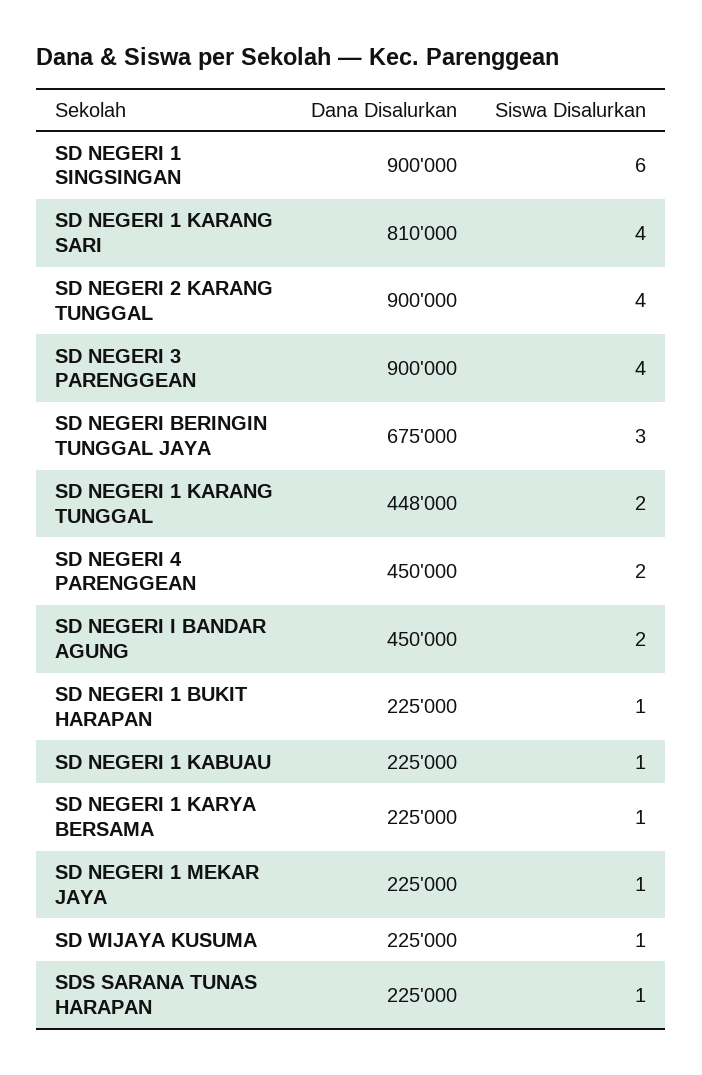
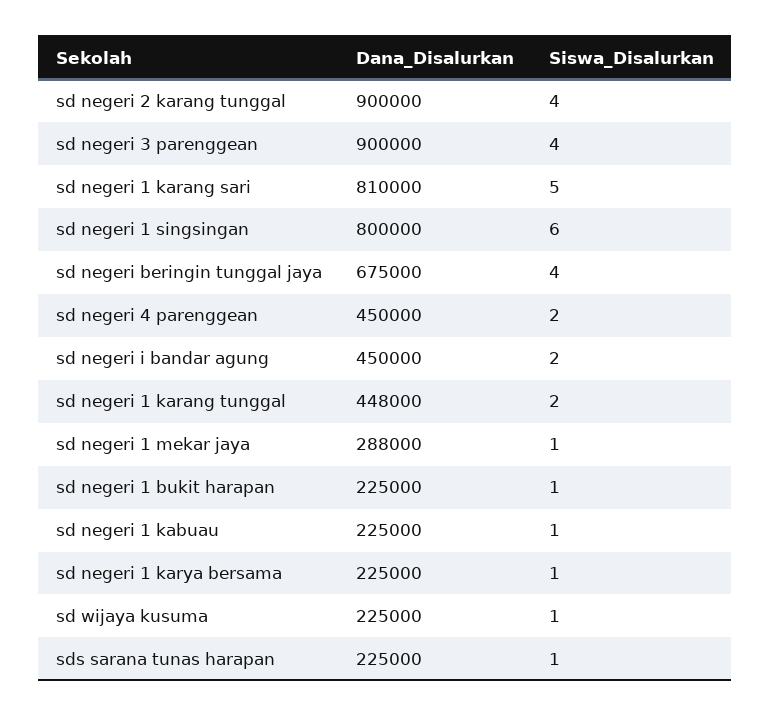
Dana Disalurkan, SD NEGERI 1 SINGSINGAN: 900000 -> 800000
Siswa Disalurkan, SD NEGERI 1 KARANG SARI: 4 -> 5
Siswa Disalurkan, SD NEGERI BERINGIN TUNGGAL JAYA: 3 -> 4
Dana Disalurkan, SD NEGERI 1 MEKAR JAYA: 225000 -> 288000

